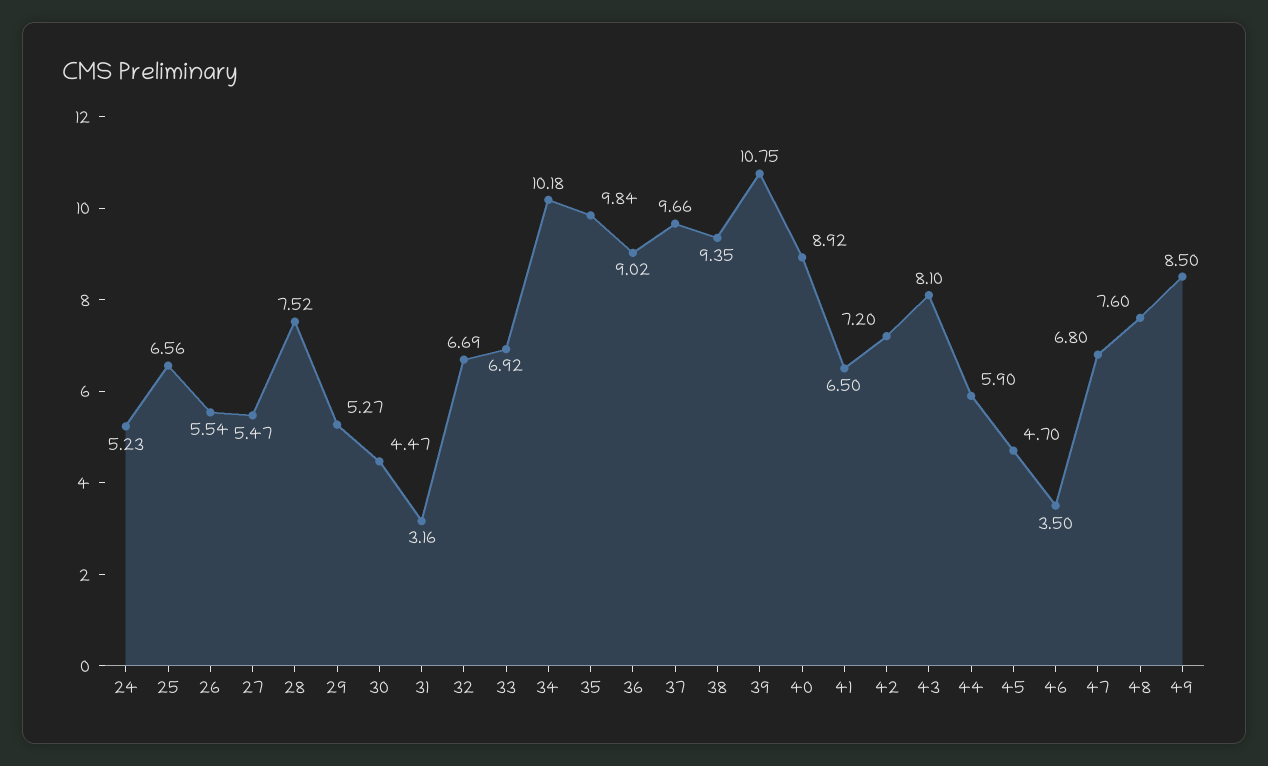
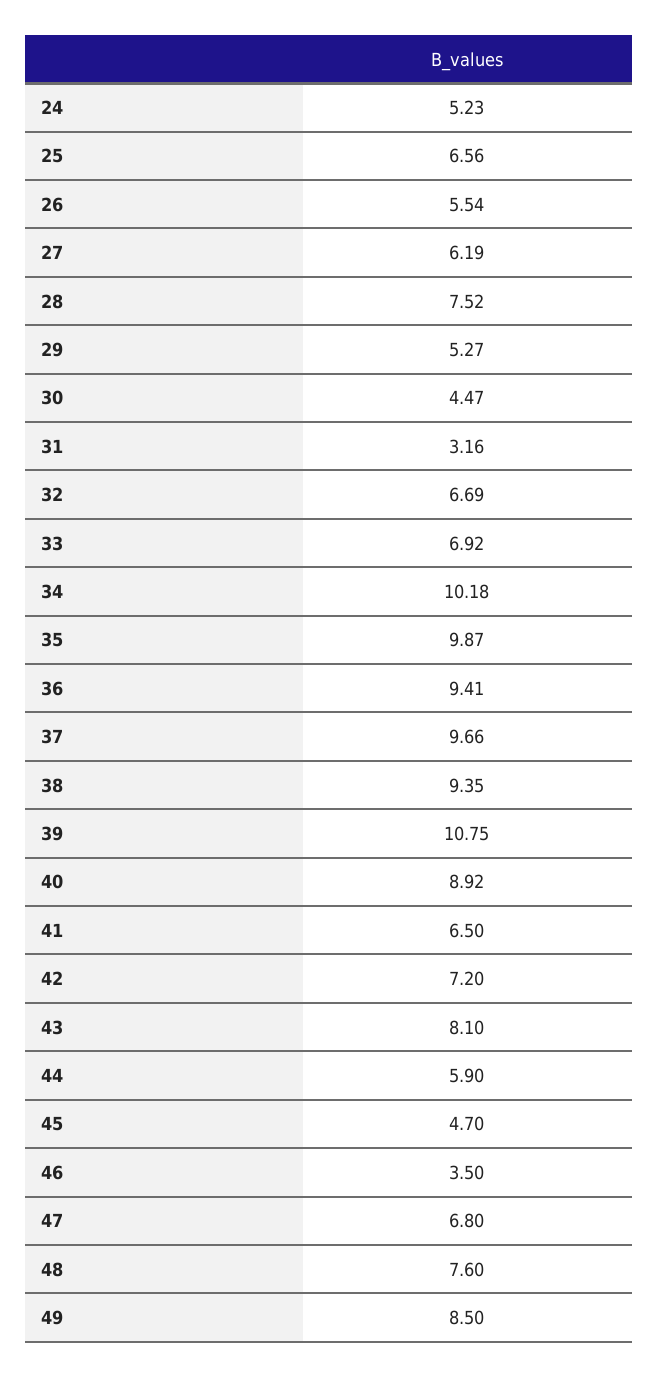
27: 5.47 -> 6.19
35: 9.84 -> 9.87
36: 9.02 -> 9.41

